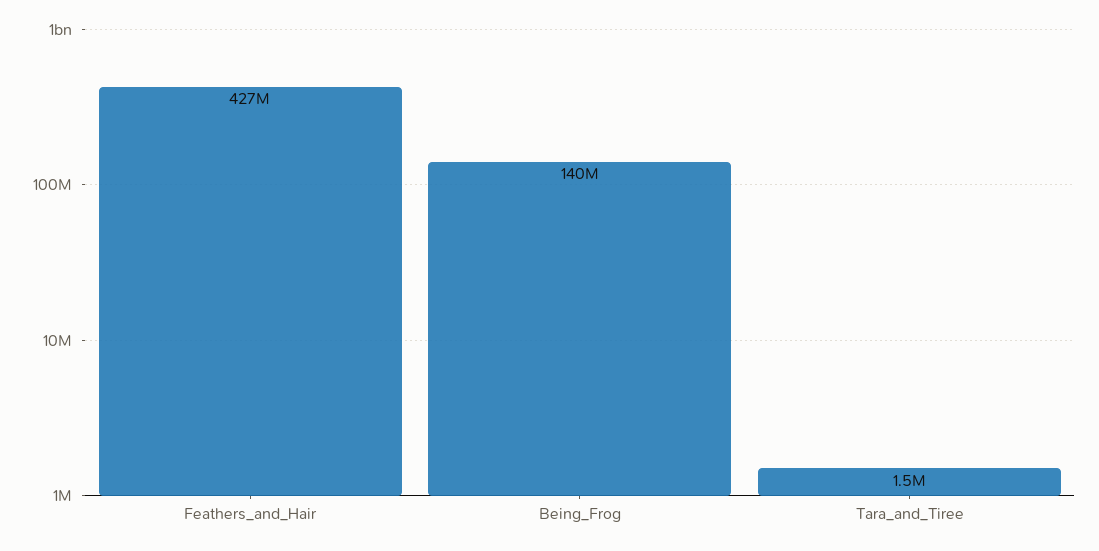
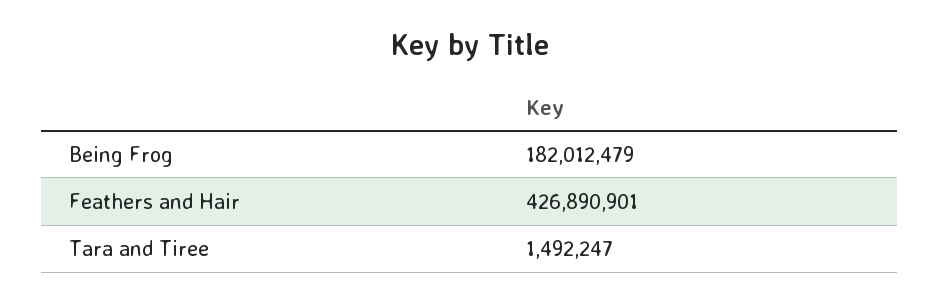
Being_Frog: 140000000 -> 182012479

